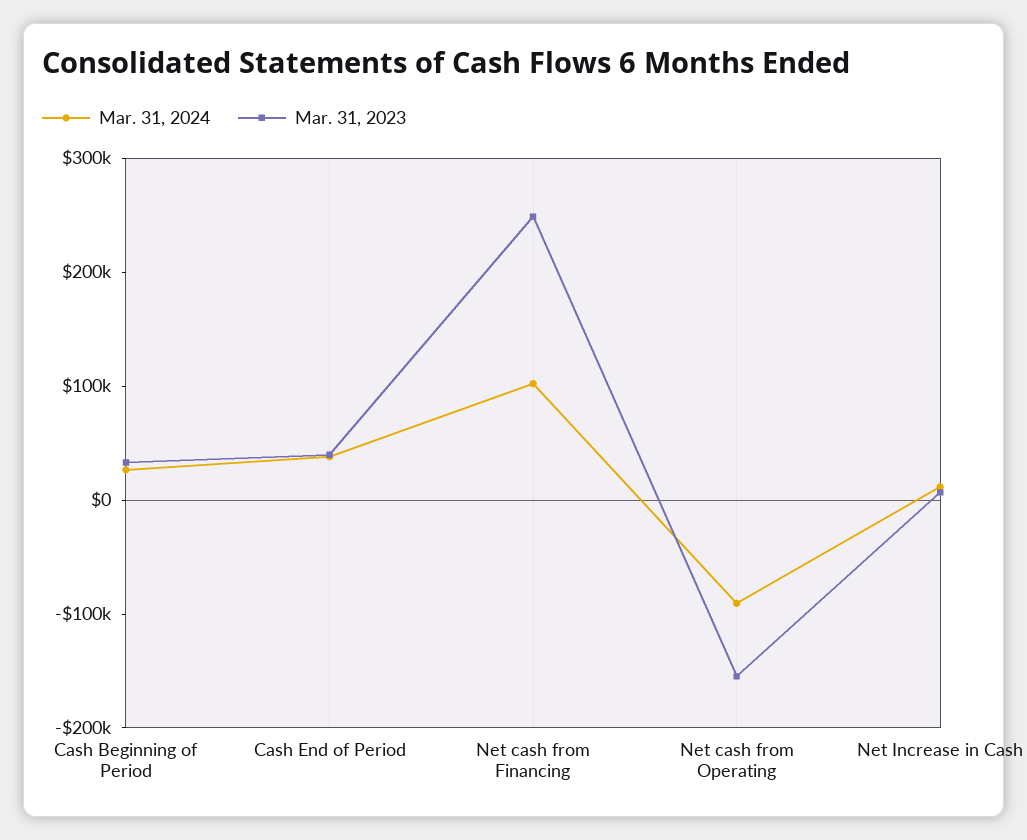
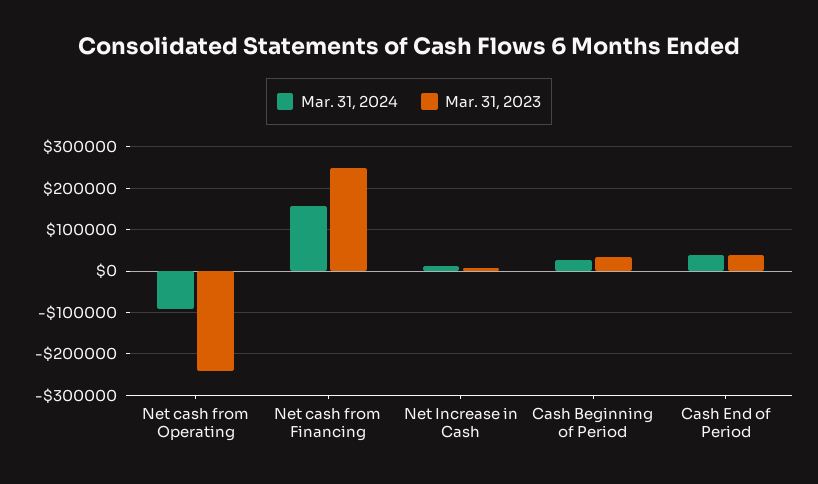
Mar. 31, 2024, Net cash from Financing: 100000 -> 160000
Mar. 31, 2023, Net cash from Operating: -160000 -> -240000

